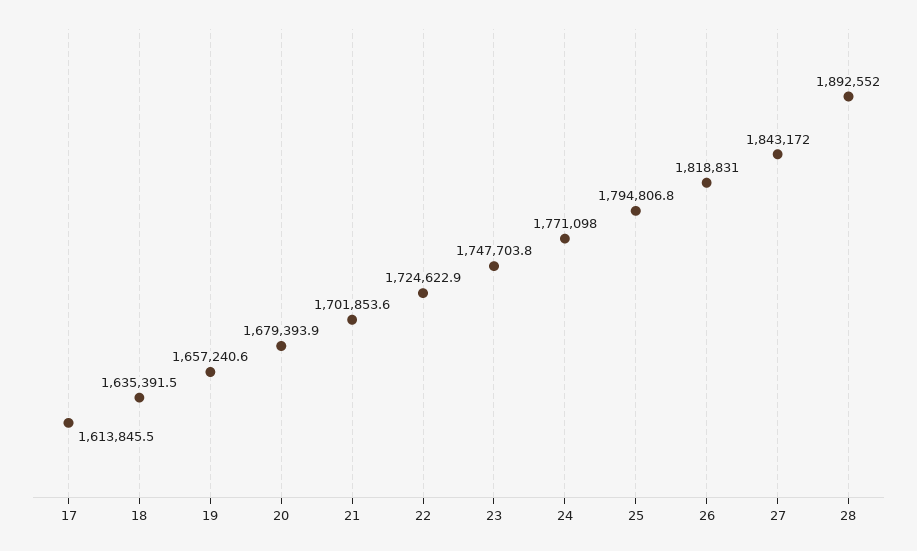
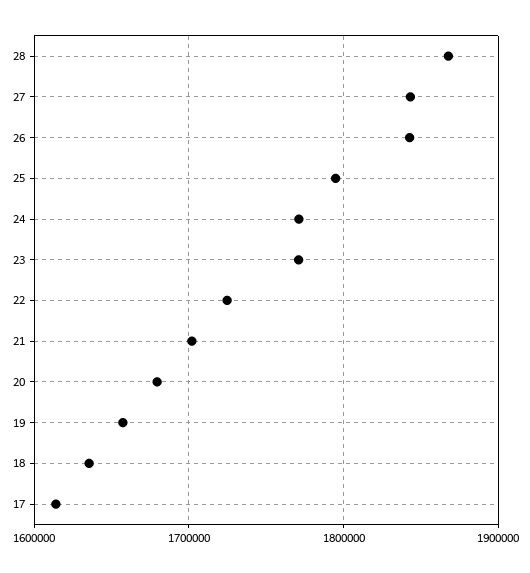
23: 1747703.8 -> 1770000
26: 1818831 -> 1840000
28: 1892552 -> 1870000

